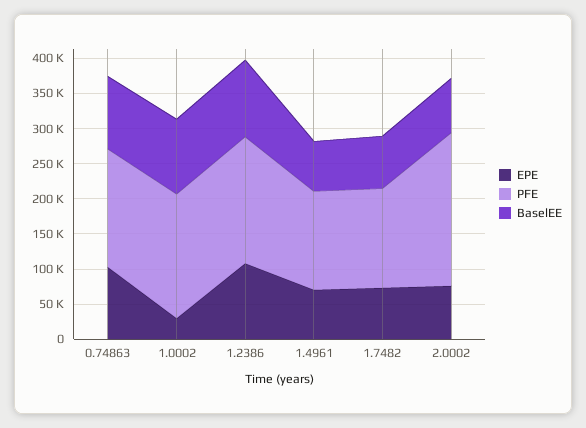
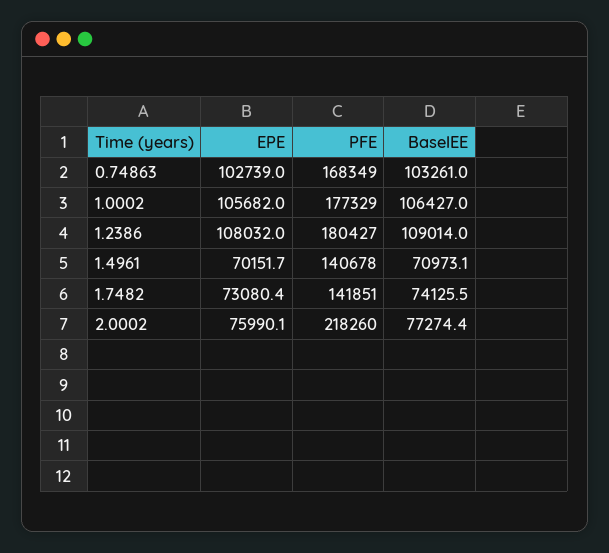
EPE, 1.0002: 25000 -> 105682

